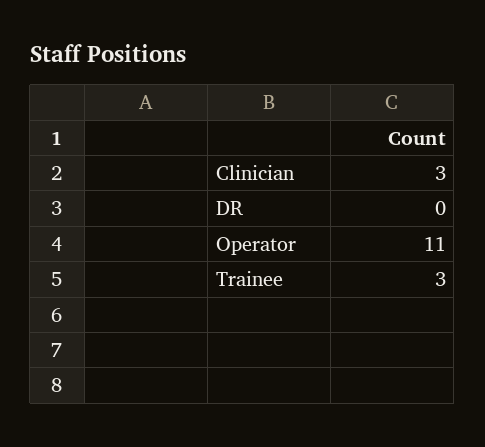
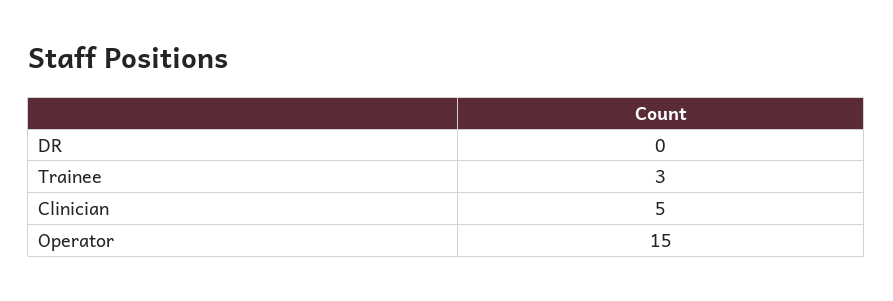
Clinician: 3 -> 5
Operator: 11 -> 15

